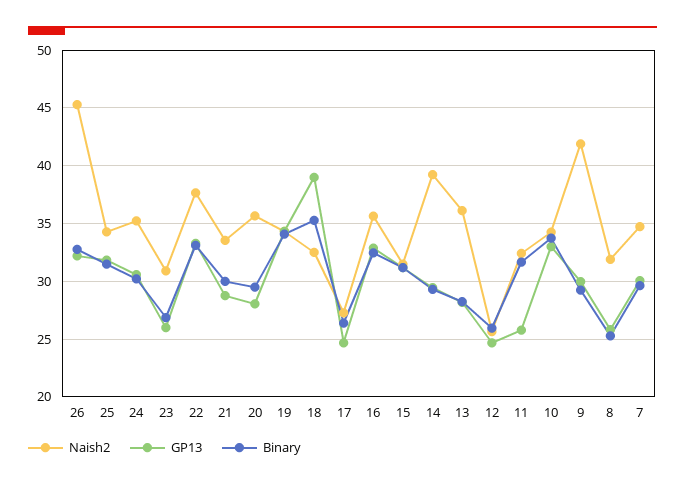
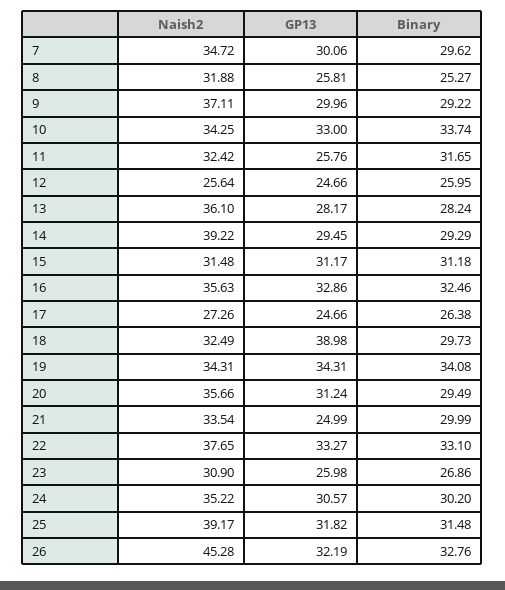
Naish2, 25: 34 -> 39.17
GP13, 21: 29 -> 24.99
GP13, 20: 28 -> 31.24
Binary, 18: 35 -> 29.73
Naish2, 9: 42 -> 37.11

